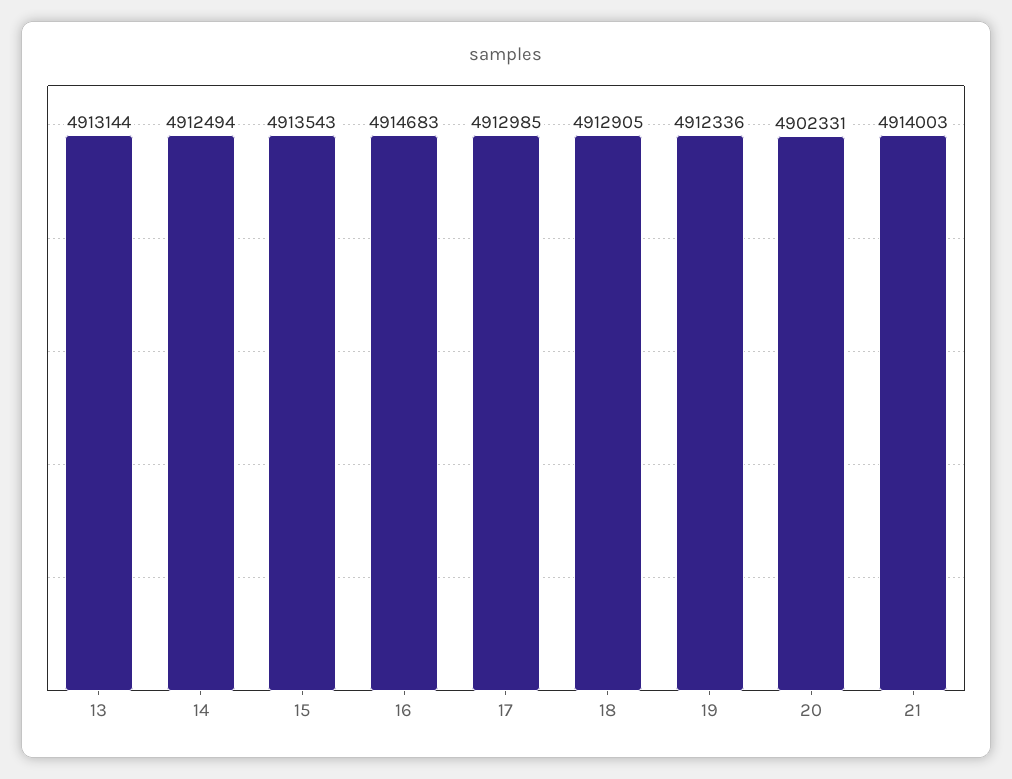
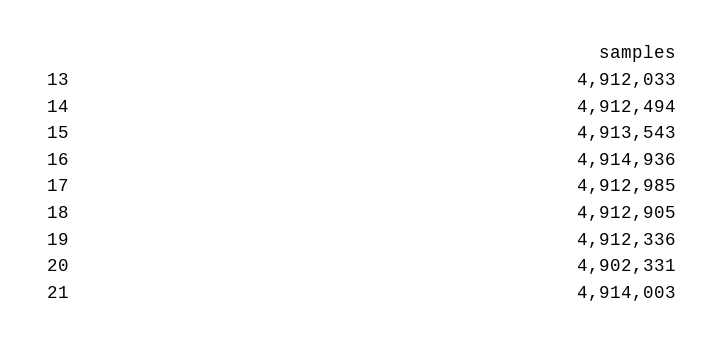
13: 4913144 -> 4912033
16: 4914683 -> 4914936

